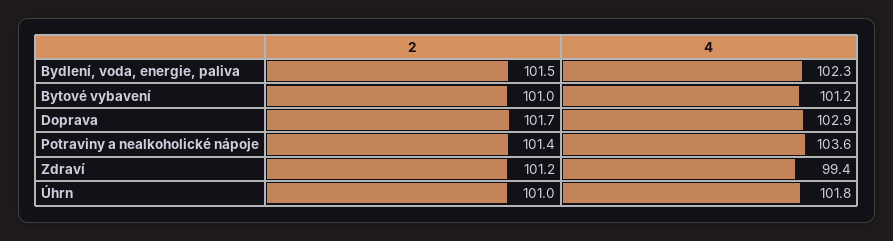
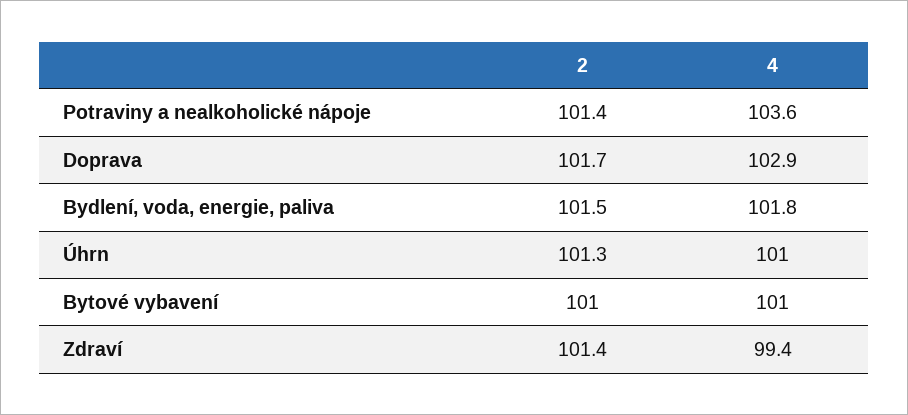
4, Bydlení, voda, energie, paliva: 102.3 -> 101.8
4, Bytové vybavení: 101.2 -> 101
2, Zdraví: 101.2 -> 101.4
2, Úhrn: 101 -> 101.3
4, Úhrn: 101.8 -> 101

